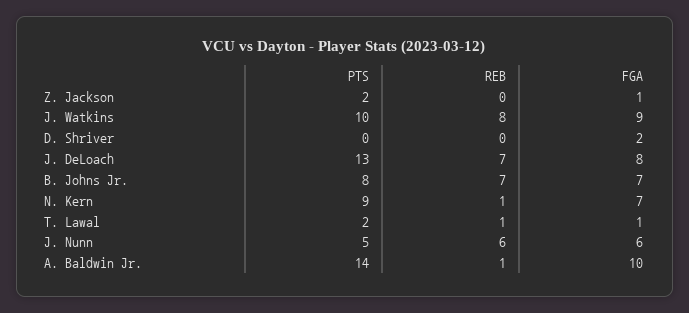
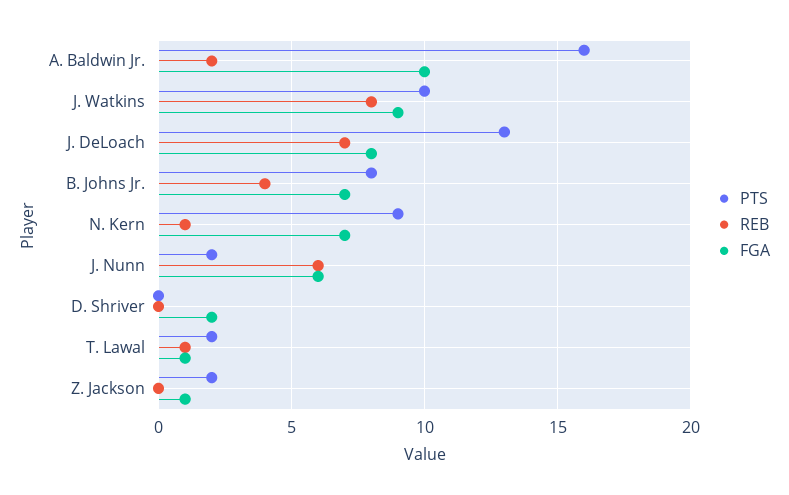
REB, B. Johns Jr.: 7 -> 4
PTS, J. Nunn: 5 -> 2
PTS, A. Baldwin Jr.: 14 -> 16
REB, A. Baldwin Jr.: 1 -> 2

